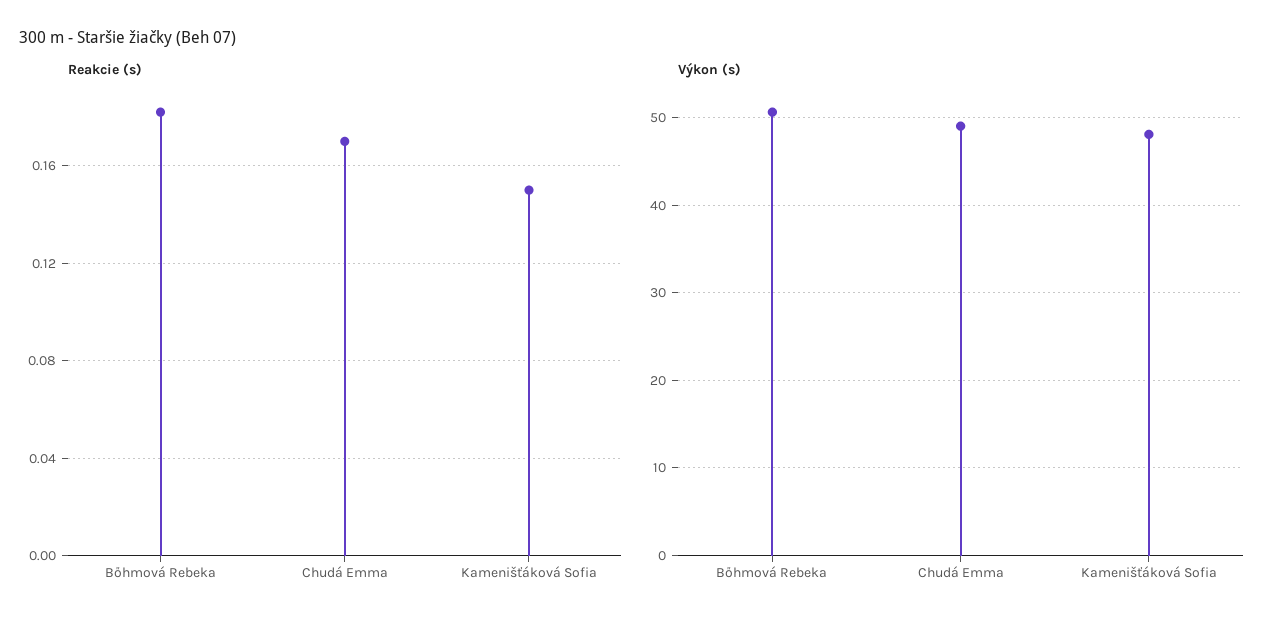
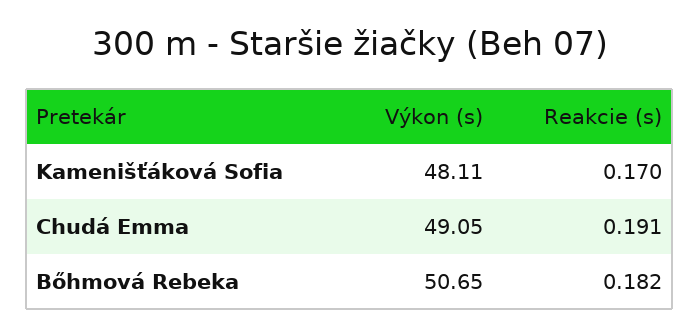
Reakcie (s), Chudá Emma: 0.17 -> 0.191
Reakcie (s), Kamenišťáková Sofia: 0.15 -> 0.17

